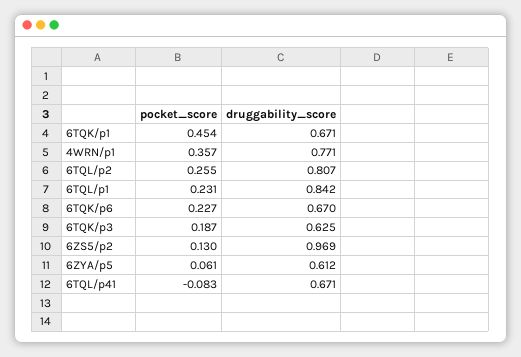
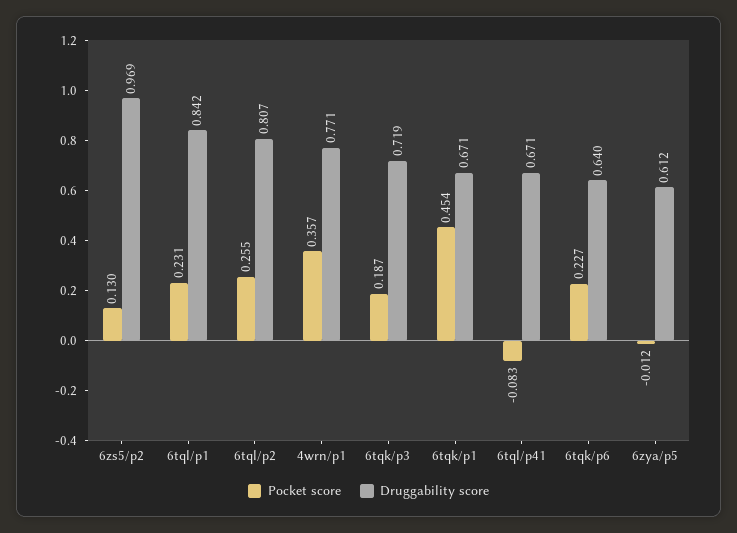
druggability_score, 6TQK/p6: 0.67 -> 0.64
druggability_score, 6TQK/p3: 0.625 -> 0.719
pocket_score, 6ZYA/p5: 0.061 -> -0.012

